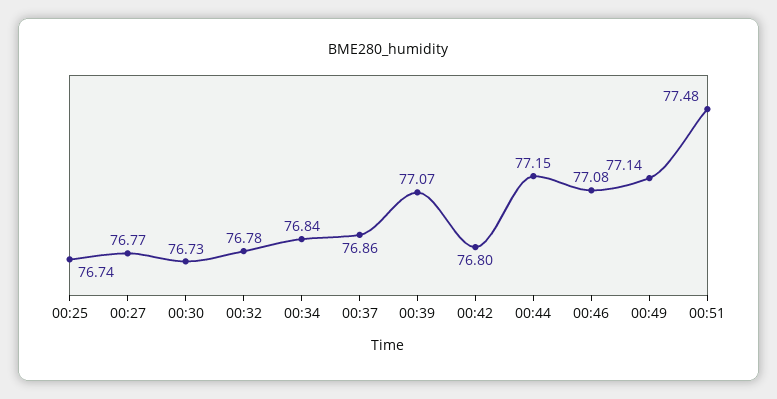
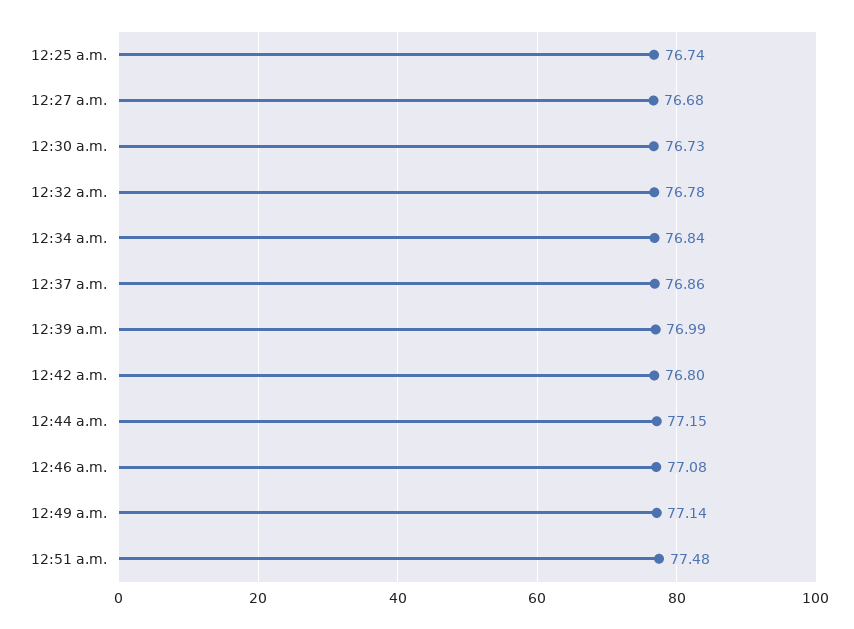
00:27: 76.77 -> 76.68
00:39: 77.07 -> 76.99

